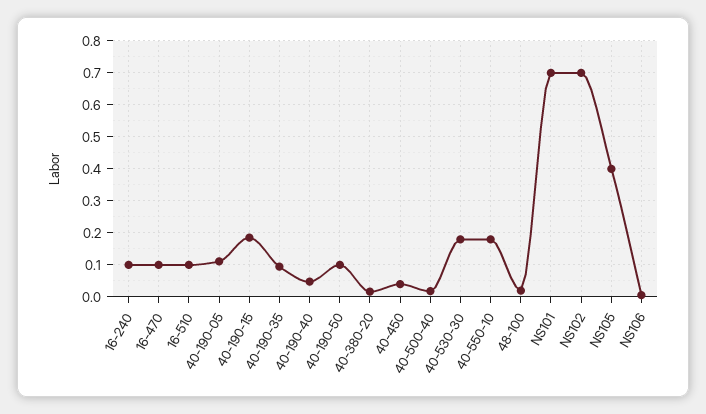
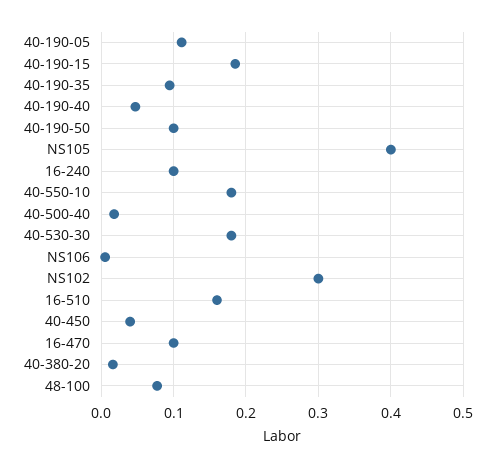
16-510: 0.1 -> 0.16
48-100: 0.02 -> 0.08
NS101: 0.7 -> none
NS102: 0.7 -> 0.3

